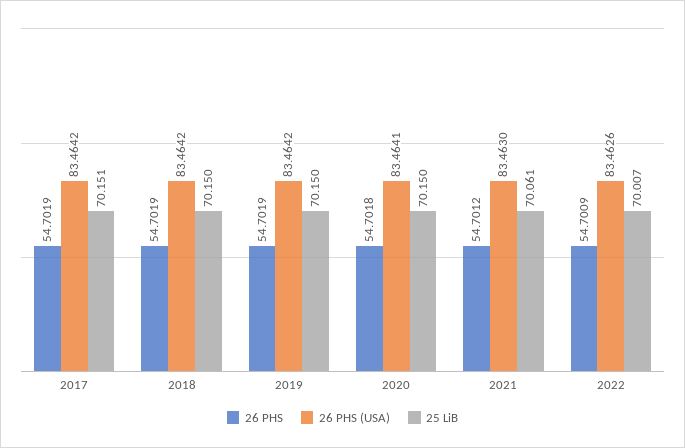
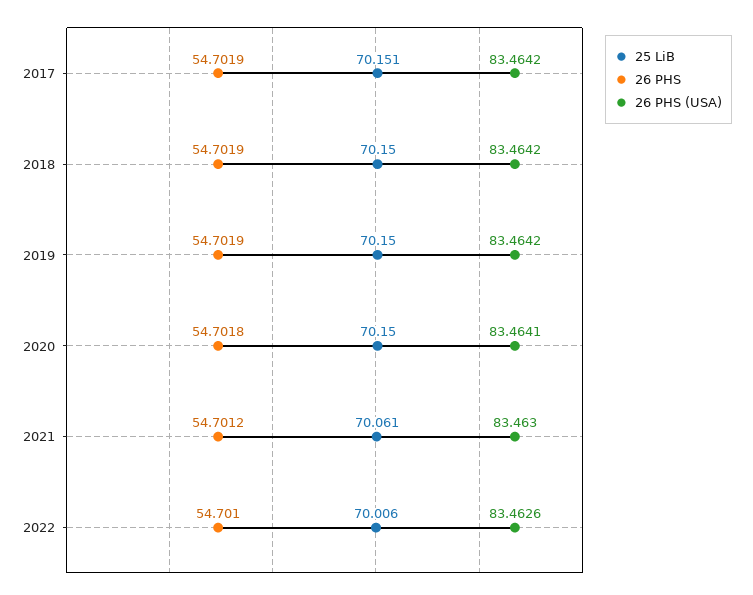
26 PHS, 2022: 54.7009 -> 54.701
25 LiB, 2022: 70.007 -> 70.006

